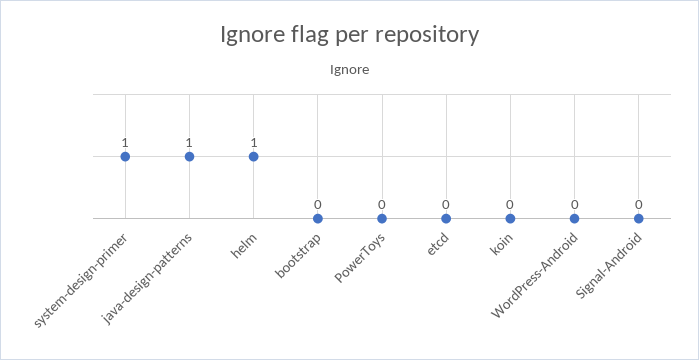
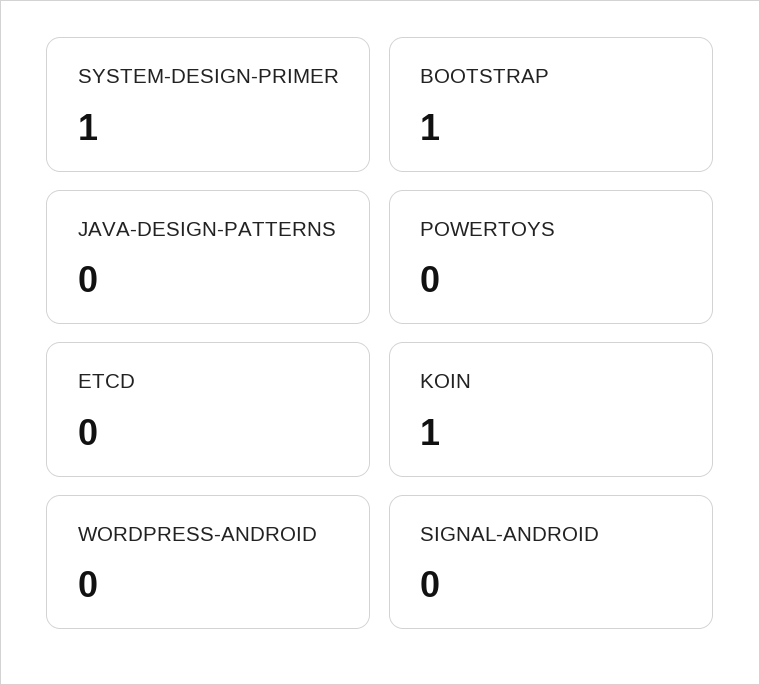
java-design-patterns: 1 -> 0
helm: 1 -> none
bootstrap: 0 -> 1
koin: 0 -> 1

